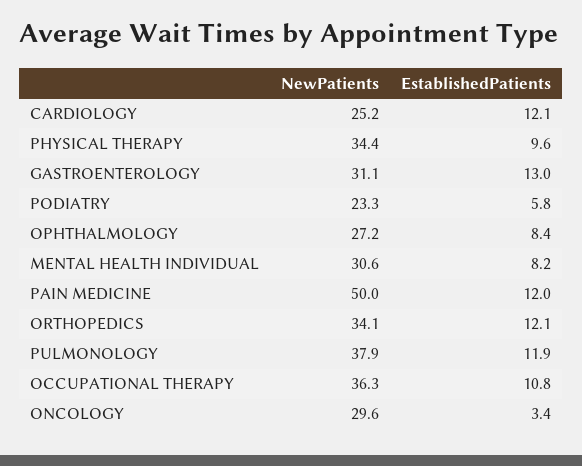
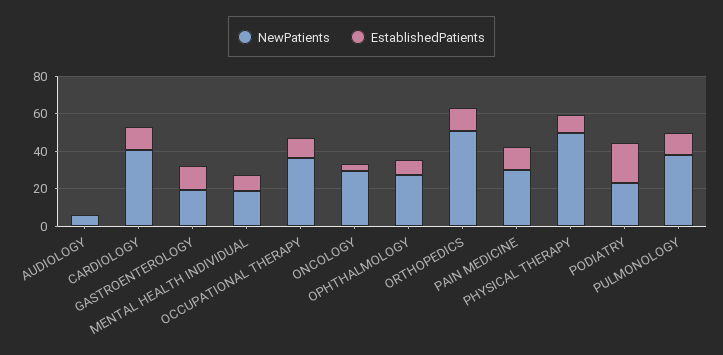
NewPatients, CARDIOLOGY: 25.2 -> 40
NewPatients, PHYSICAL THERAPY: 34.4 -> 50
NewPatients, GASTROENTEROLOGY: 31.1 -> 20
EstablishedPatients, PODIATRY: 5.8 -> 20
NewPatients, MENTAL HEALTH INDIVIDUAL: 30.6 -> 20
NewPatients, PAIN MEDICINE: 50 -> 30
NewPatients, ORTHOPEDICS: 34.1 -> 50
NewPatients, AUDIOLOGY: none -> 5
EstablishedPatients, AUDIOLOGY: none -> 0

